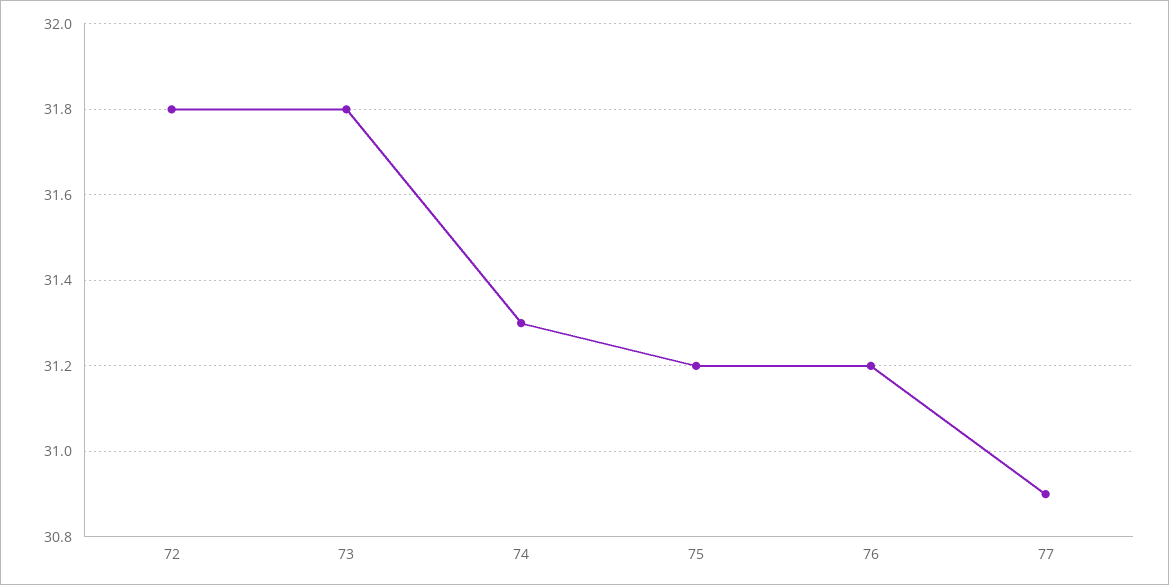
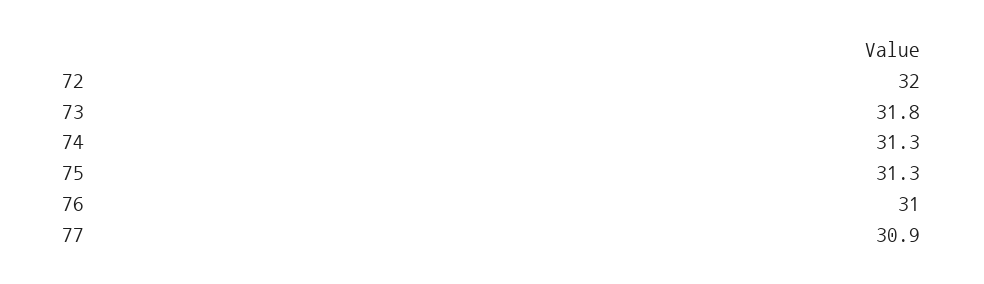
72: 31.8 -> 32
75: 31.2 -> 31.3
76: 31.2 -> 31

